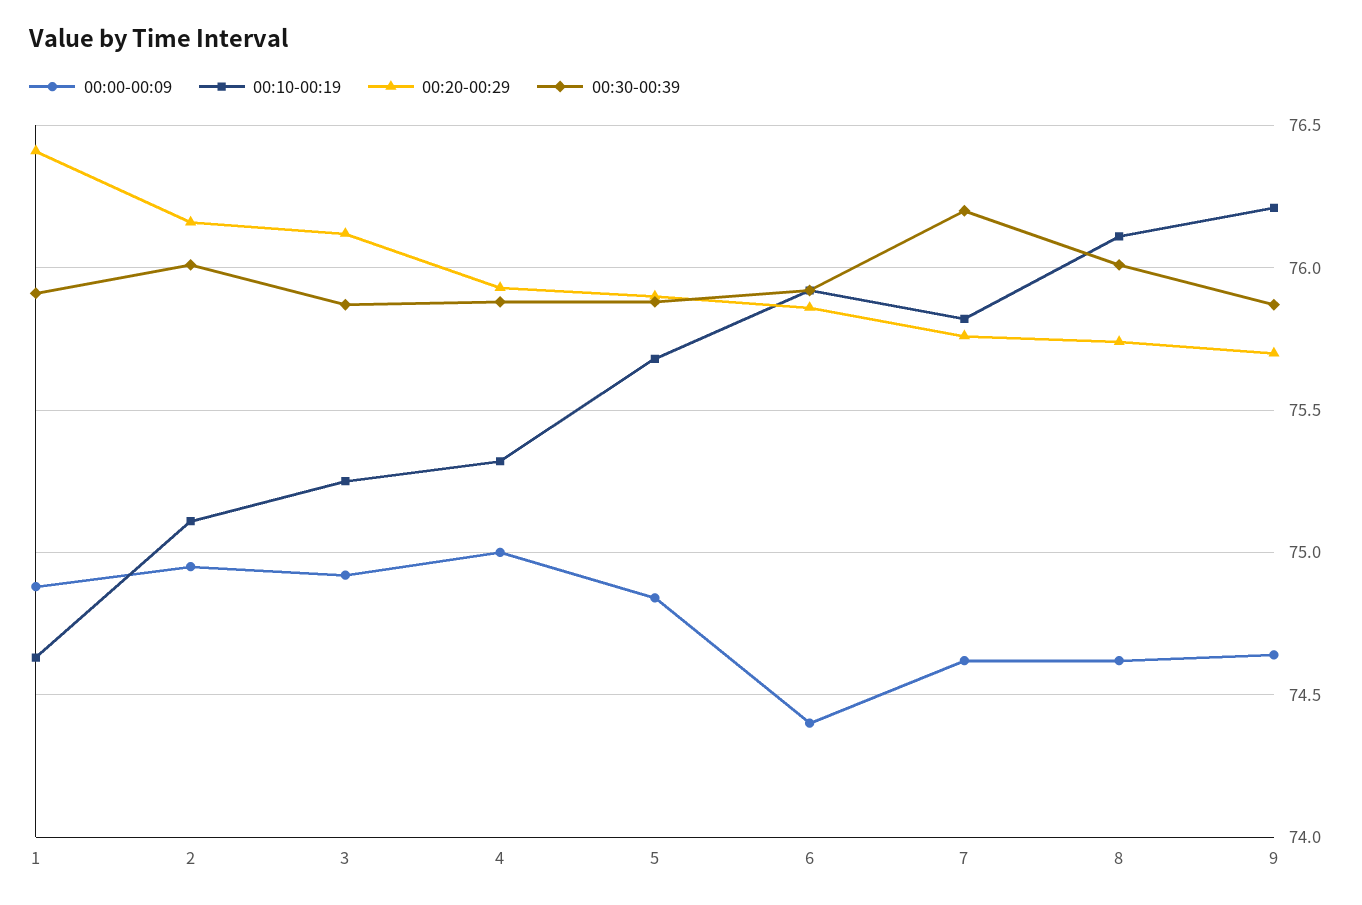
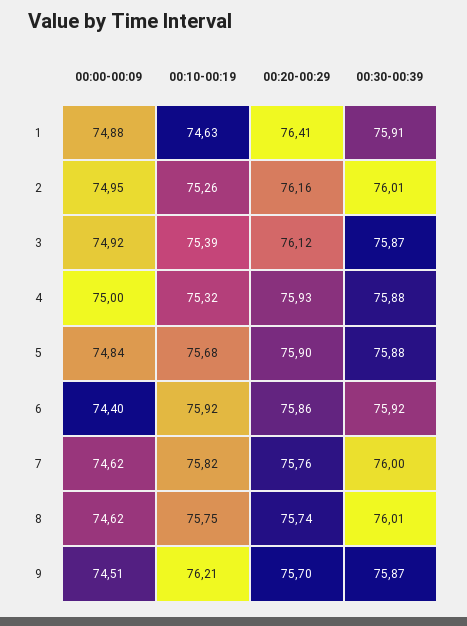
00:10-00:19, 2: 75.1 -> 75.26
00:10-00:19, 3: 75.25 -> 75.39
00:30-00:39, 7: 76.2 -> 76
00:10-00:19, 8: 76.1 -> 75.75
00:00-00:09, 9: 74.65 -> 74.51

